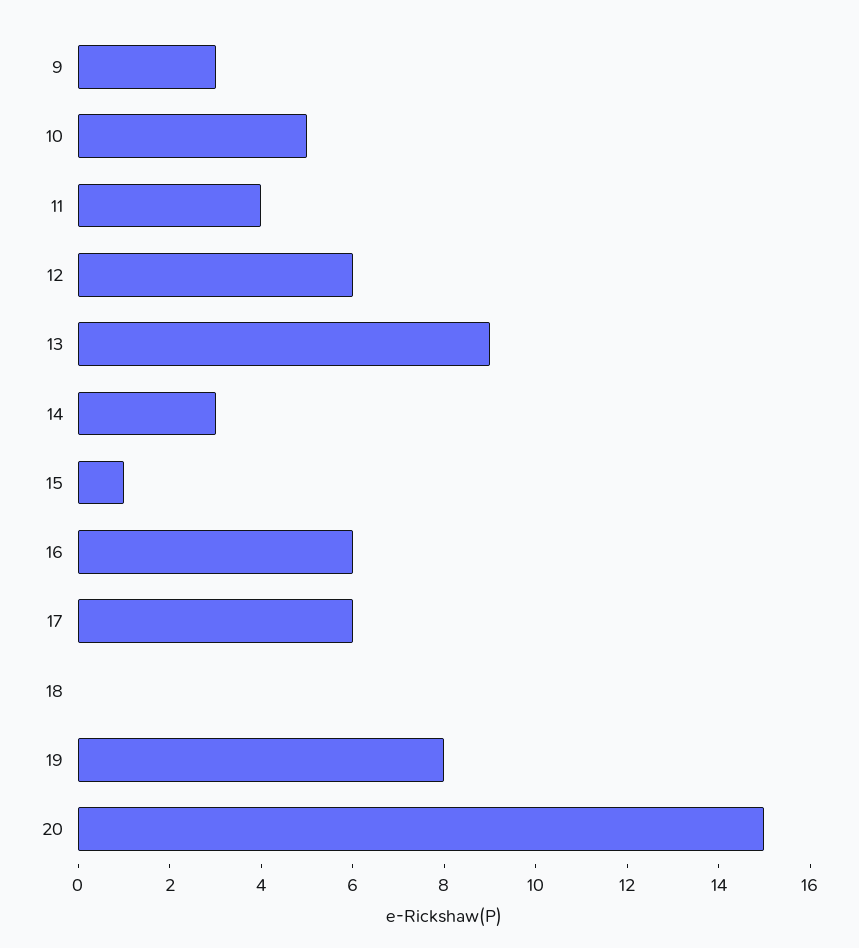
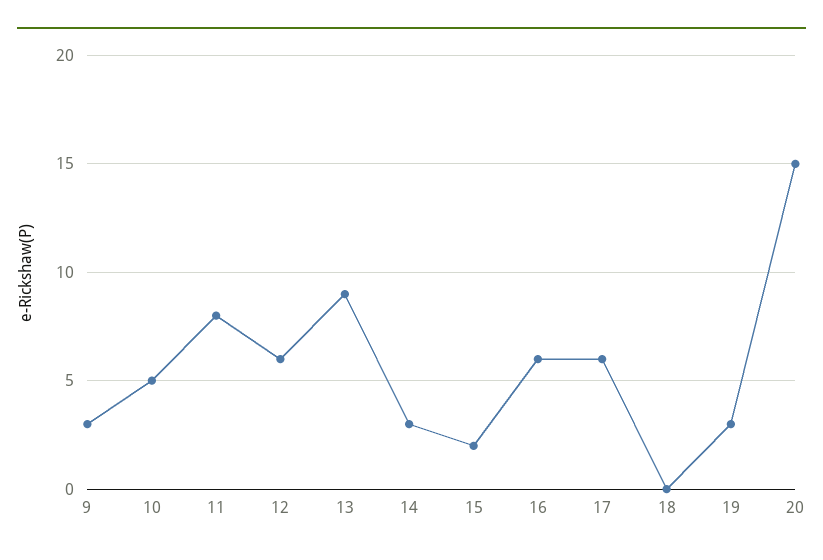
11: 4 -> 8
15: 1 -> 2
19: 8 -> 3

